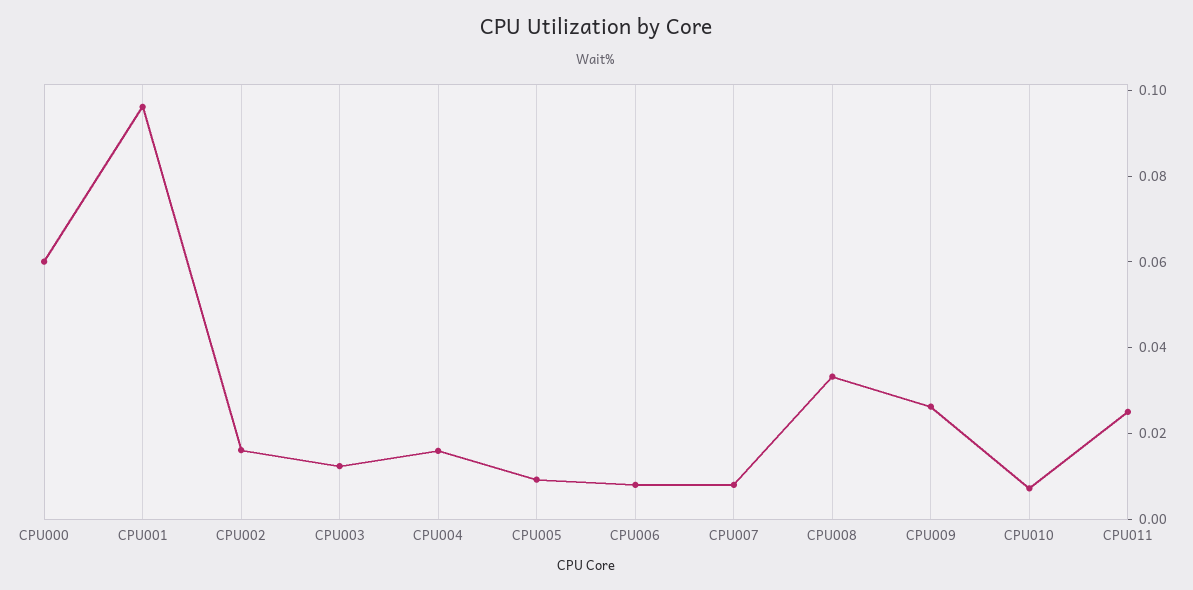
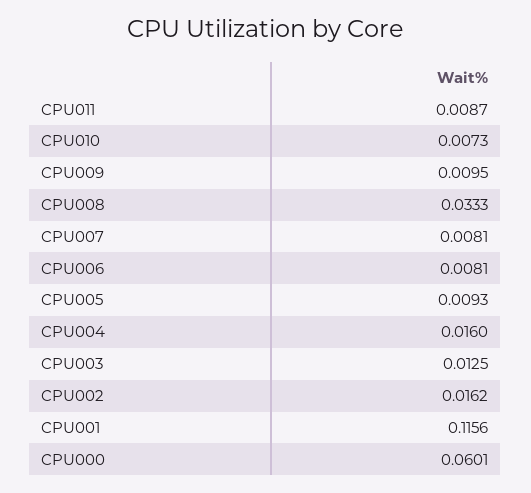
CPU001: 0.095 -> 0.1156
CPU009: 0.025 -> 0.0095
CPU011: 0.025 -> 0.0087

